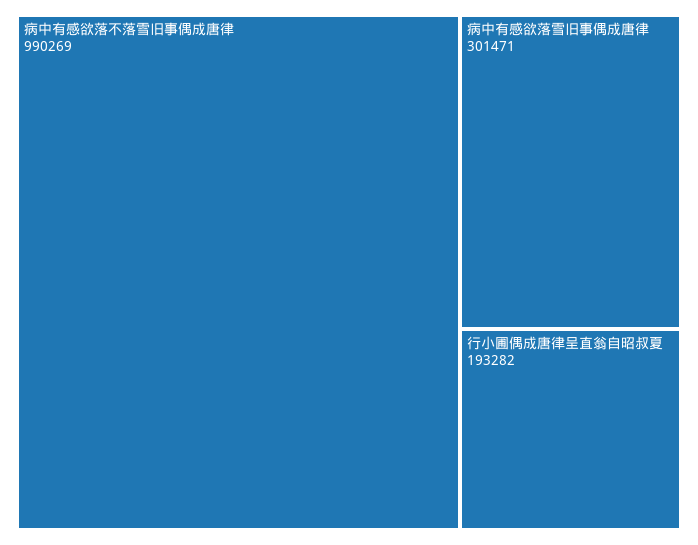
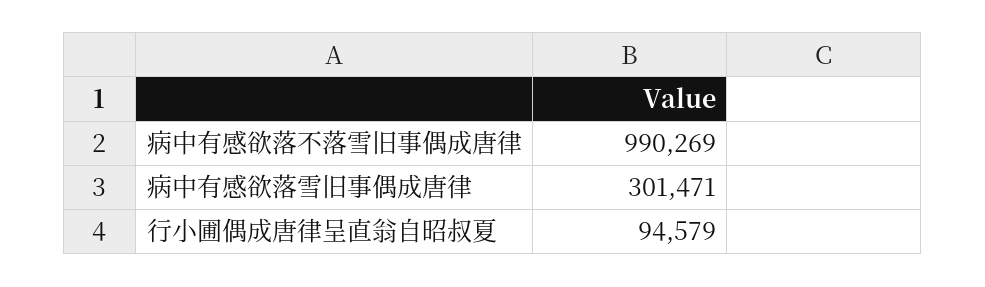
行小圃偶成唐律呈直翁自昭叔夏: 193282 -> 94579

